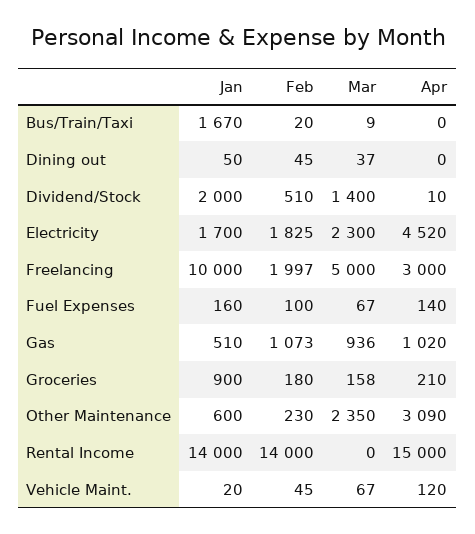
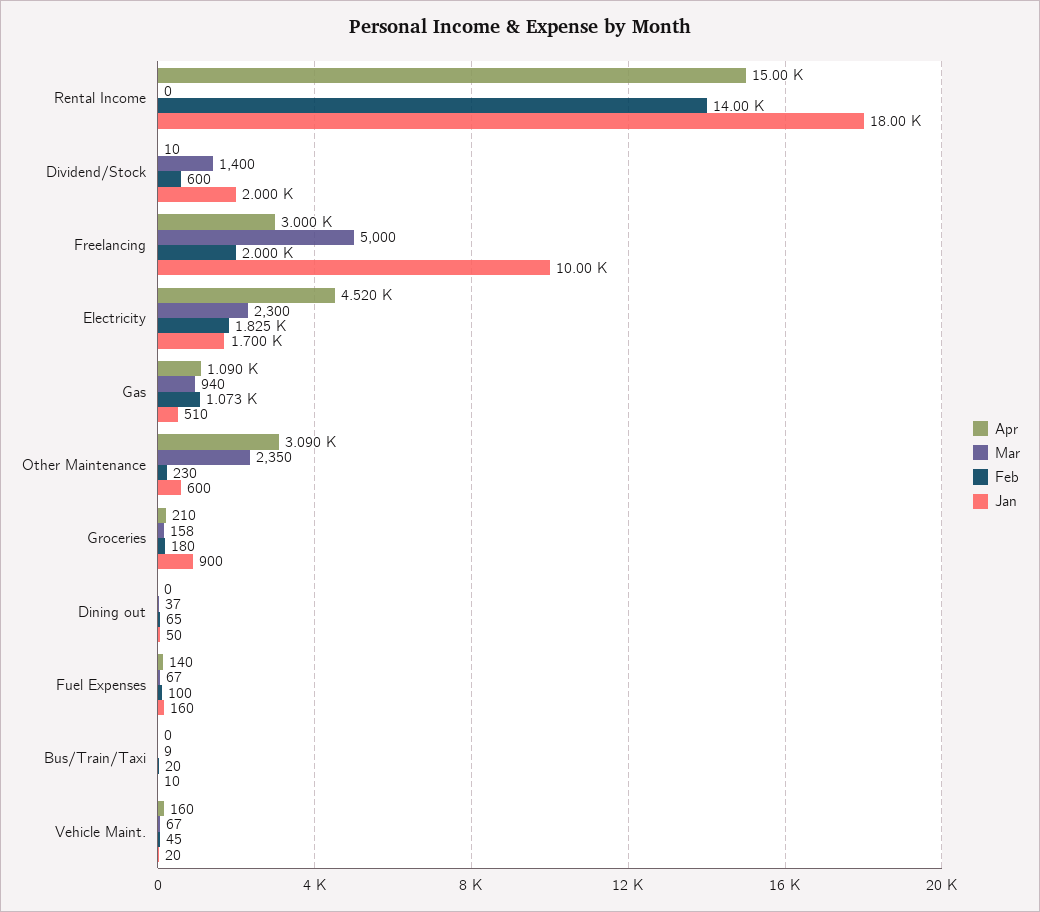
Jan, Bus/Train/Taxi: 1670 -> 10
Feb, Dining out: 45 -> 65
Feb, Dividend/Stock: 510 -> 600
Feb, Freelancing: 1997 -> 2000
Mar, Gas: 936 -> 940
Apr, Gas: 1020 -> 1090
Jan, Rental Income: 14000 -> 18000
Apr, Vehicle Maint.: 120 -> 160

